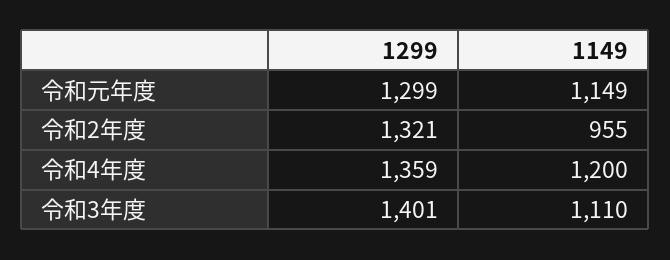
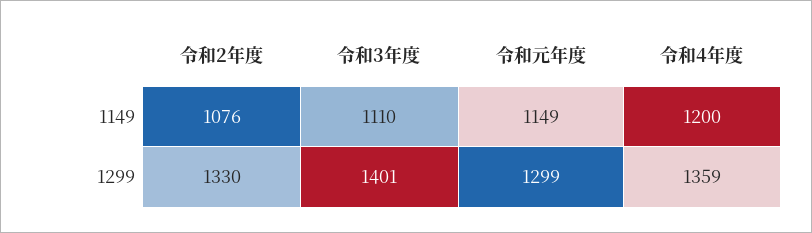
1299, 令和2年度: 1321 -> 1330
1149, 令和2年度: 955 -> 1076

